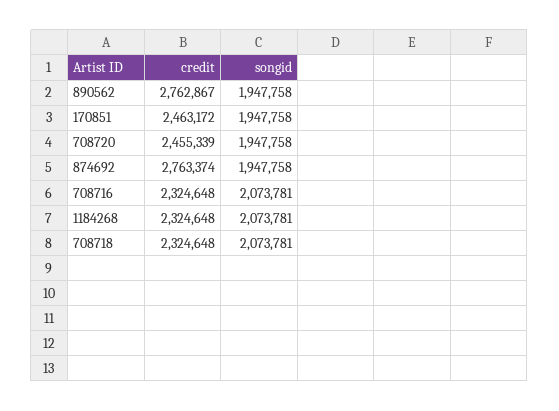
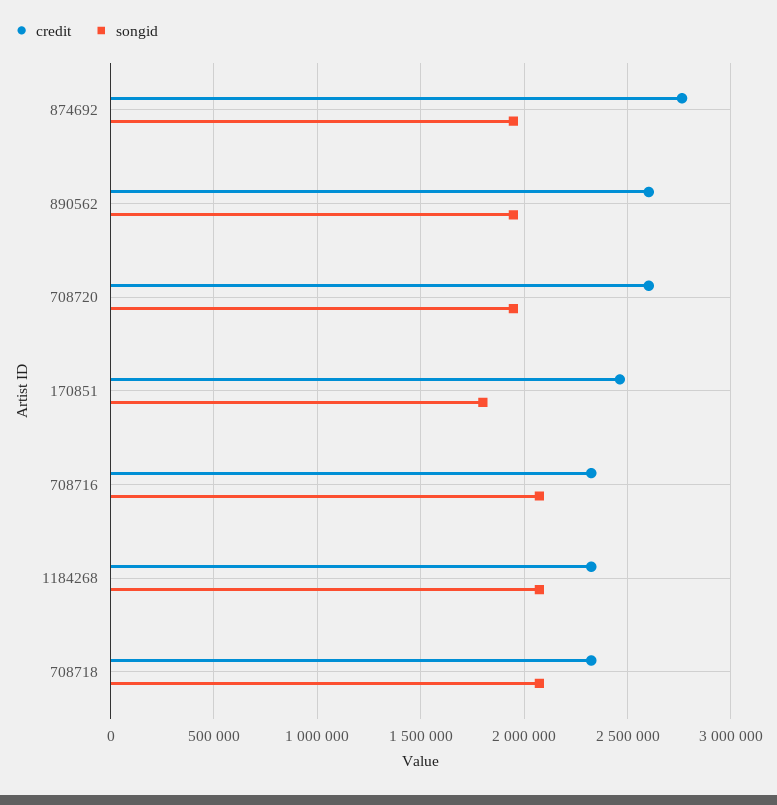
credit, 890562: 2762867 -> 2600000
songid, 170851: 1947758 -> 1800000
credit, 708720: 2455339 -> 2600000

